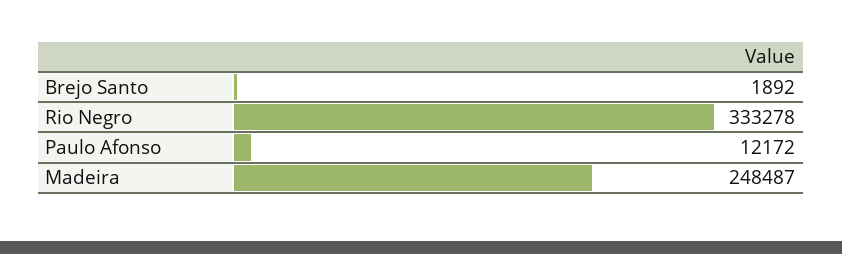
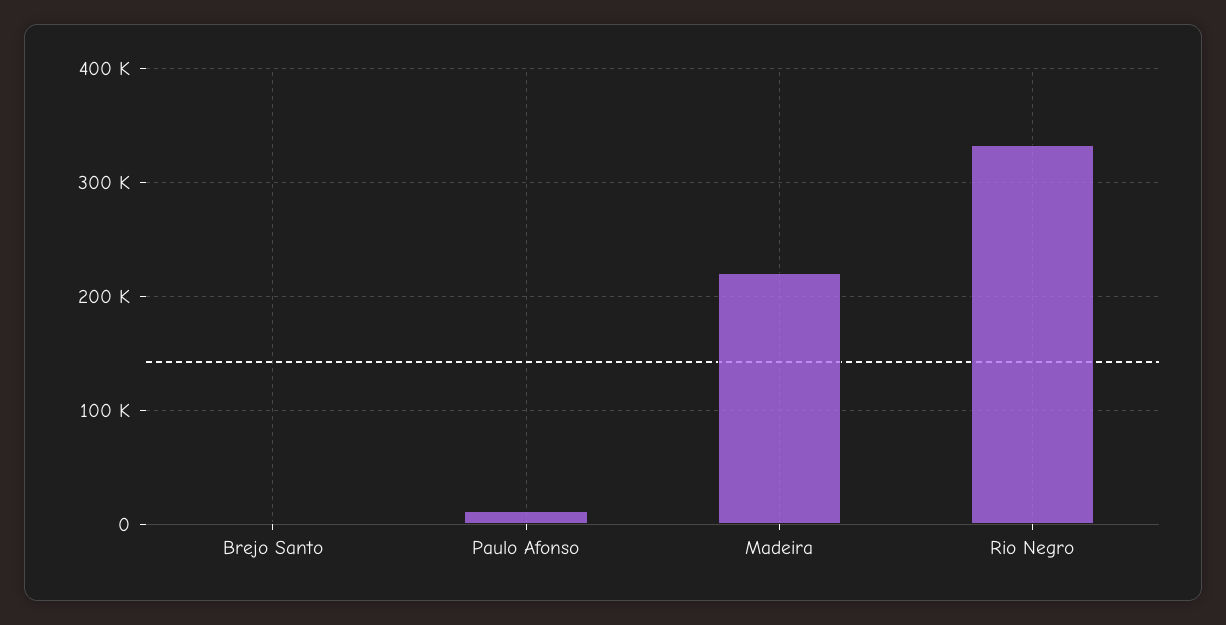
Madeira: 248487 -> 220000

